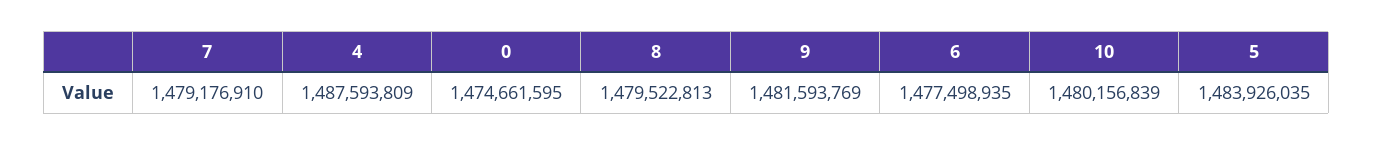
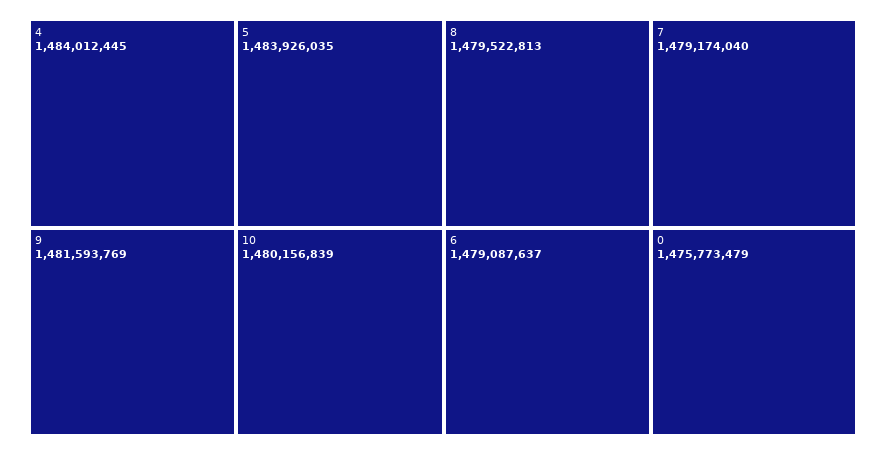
7: 1479176910 -> 1479174040
4: 1487593809 -> 1484012445
0: 1474661595 -> 1475773479
6: 1477498935 -> 1479087637

